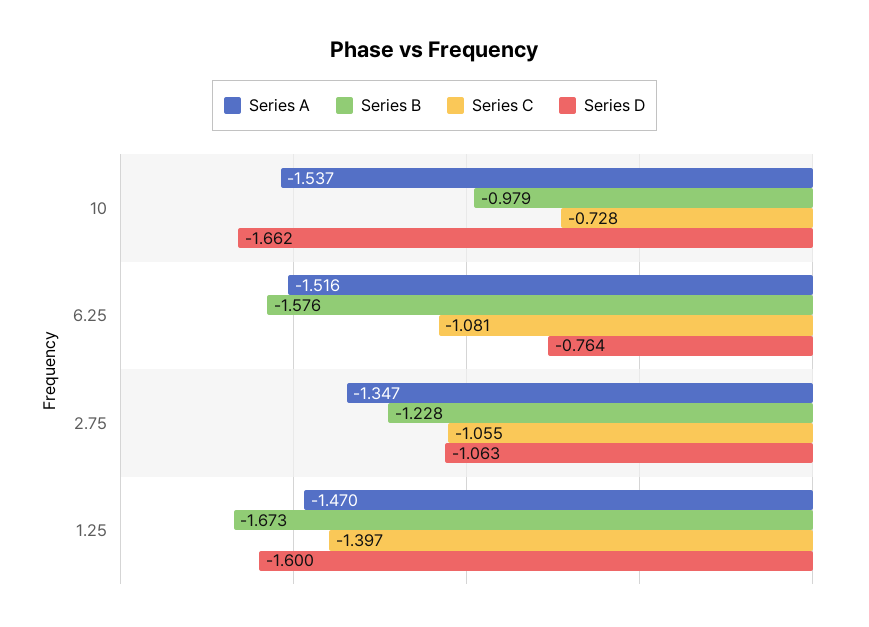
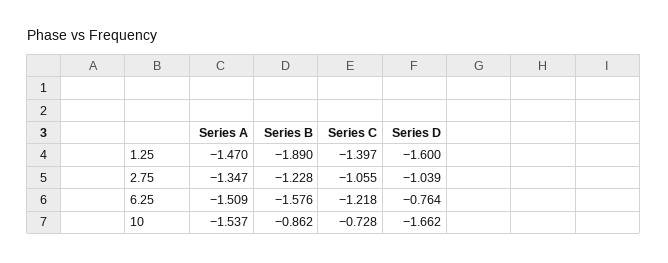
Series B, 10: -0.979 -> -0.862
Series A, 6.25: -1.516 -> -1.509
Series C, 6.25: -1.081 -> -1.218
Series D, 2.75: -1.063 -> -1.039
Series B, 1.25: -1.673 -> -1.89

